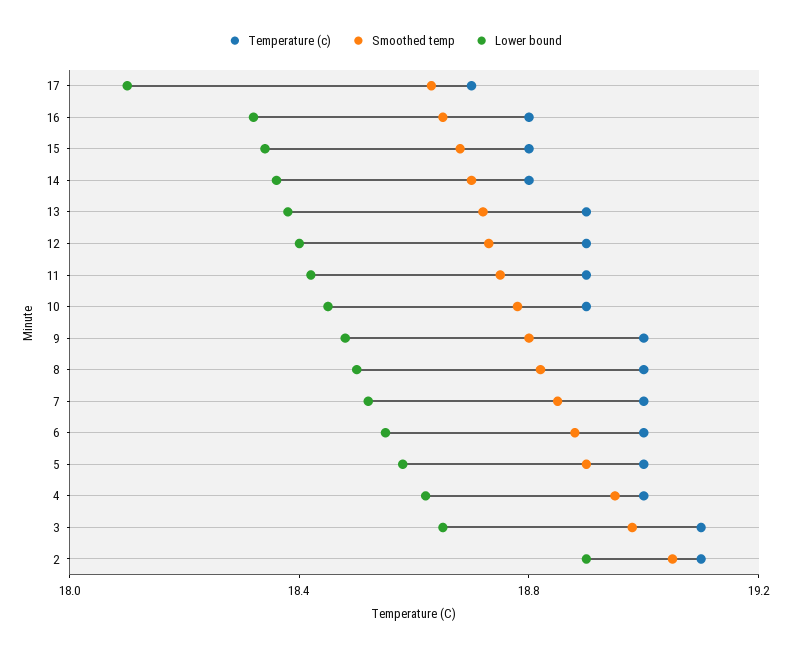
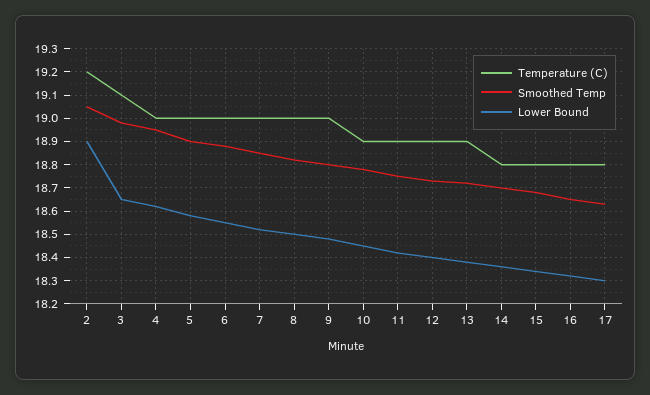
Temperature (c), 17: 18.7 -> 18.8
Lower bound, 17: 18.1 -> 18.3
Temperature (c), 2: 19.1 -> 19.2

